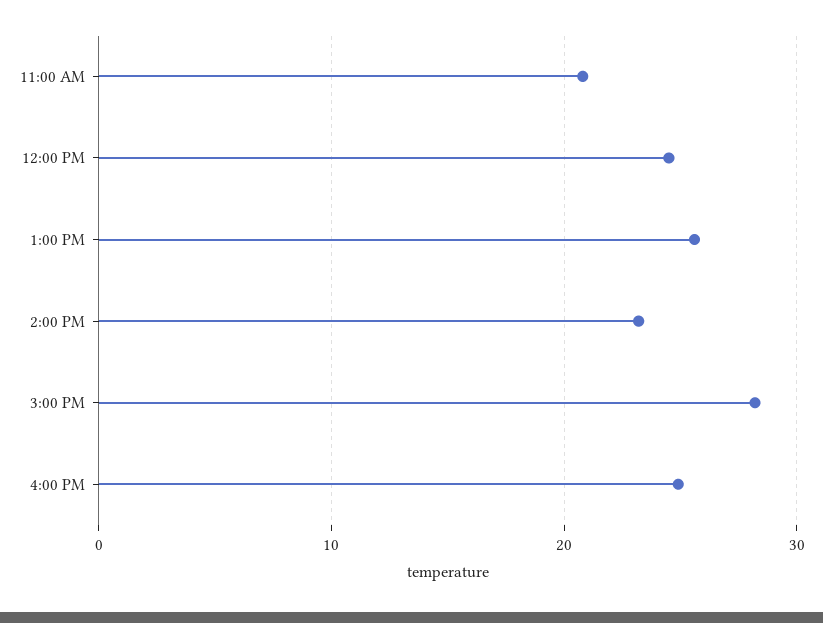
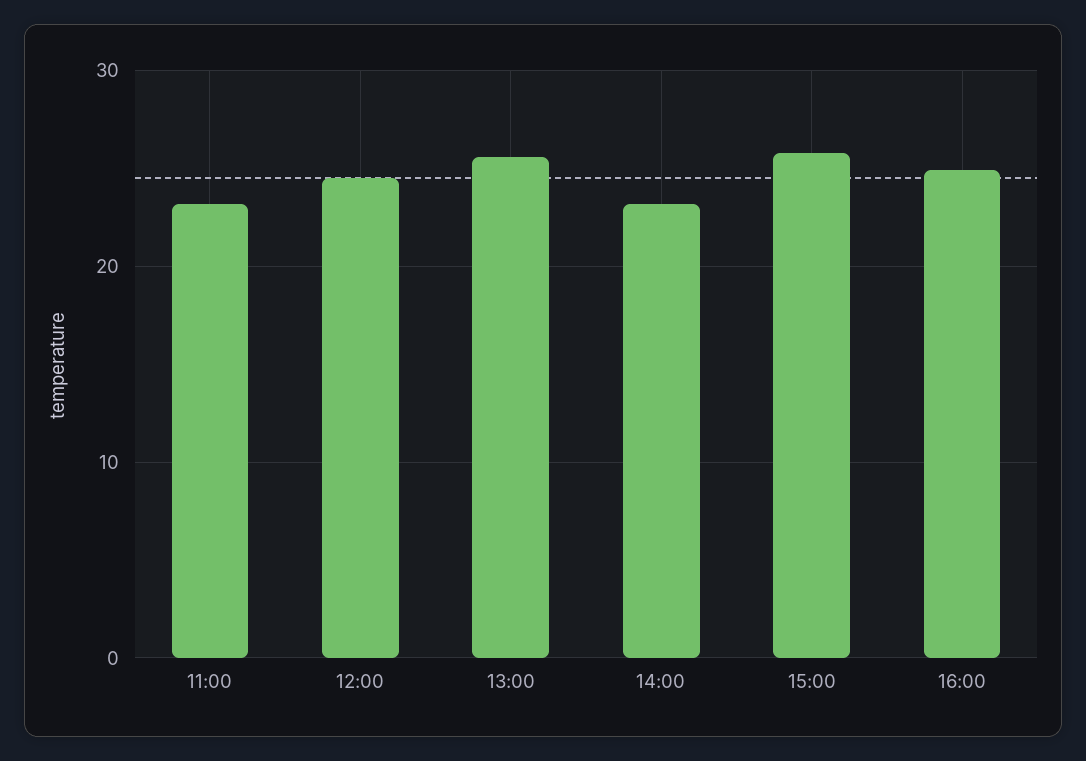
11:00 AM: 21 -> 23
3:00 PM: 28 -> 26

